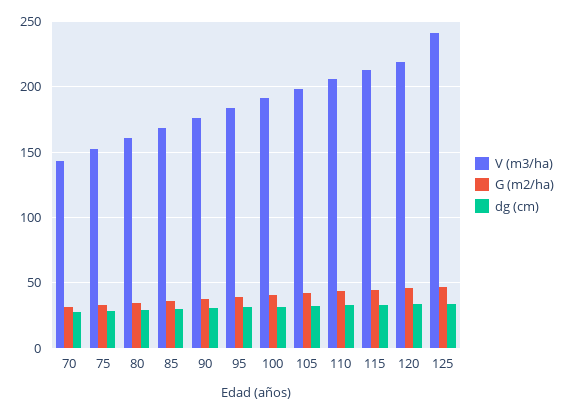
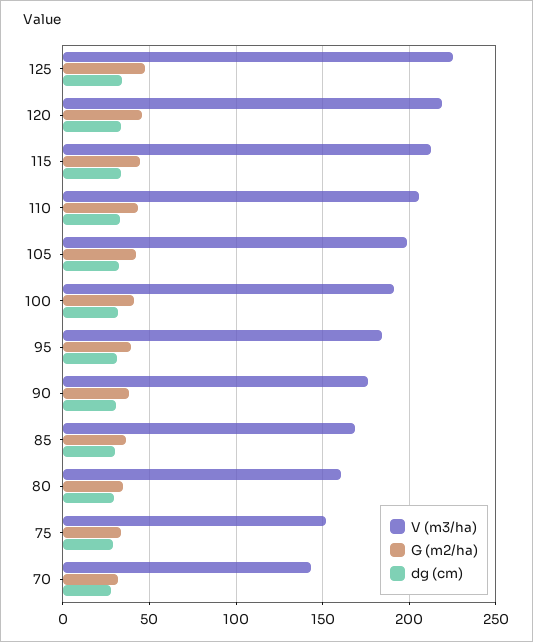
V (m3/ha), 125: 240 -> 225

